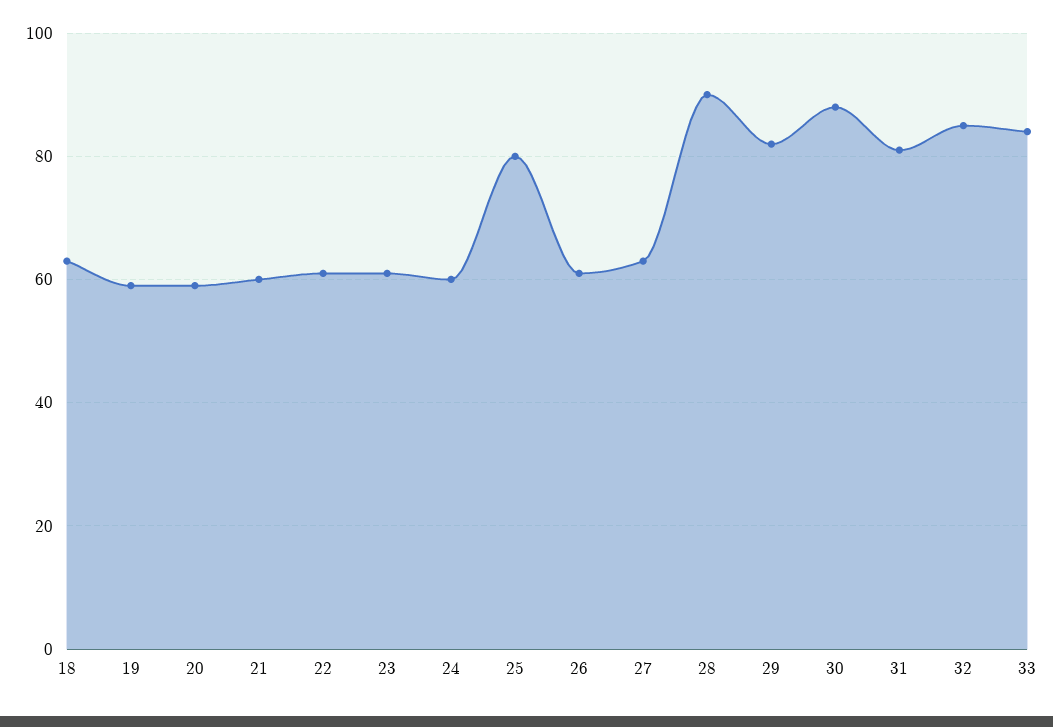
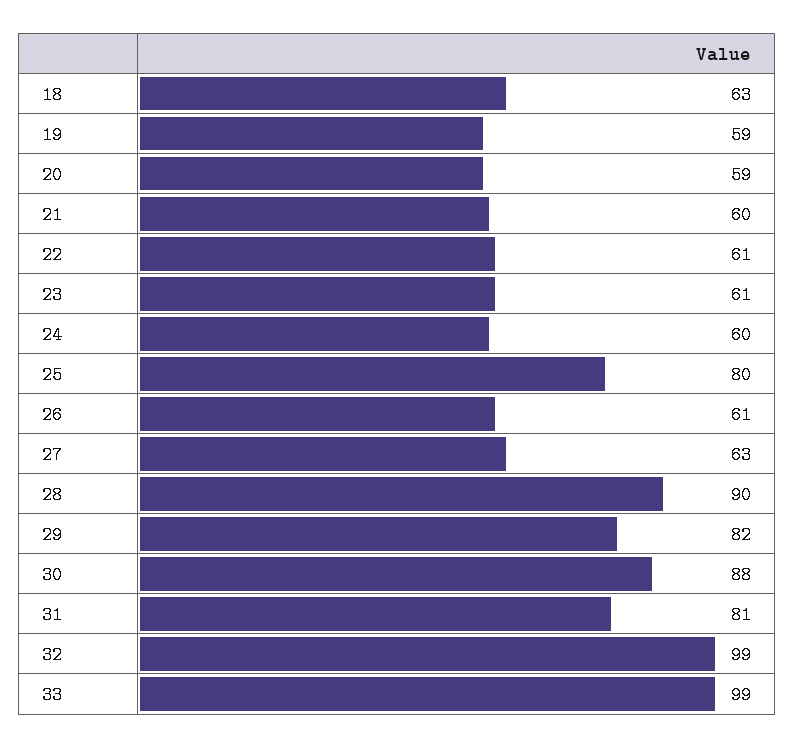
32: 85 -> 99
33: 85 -> 99

